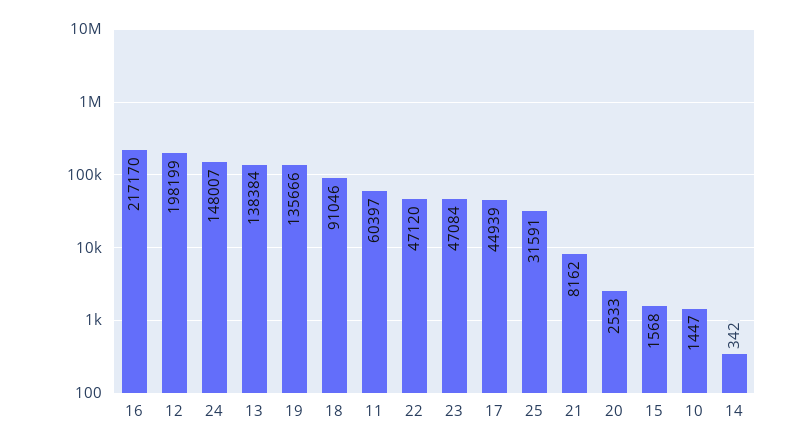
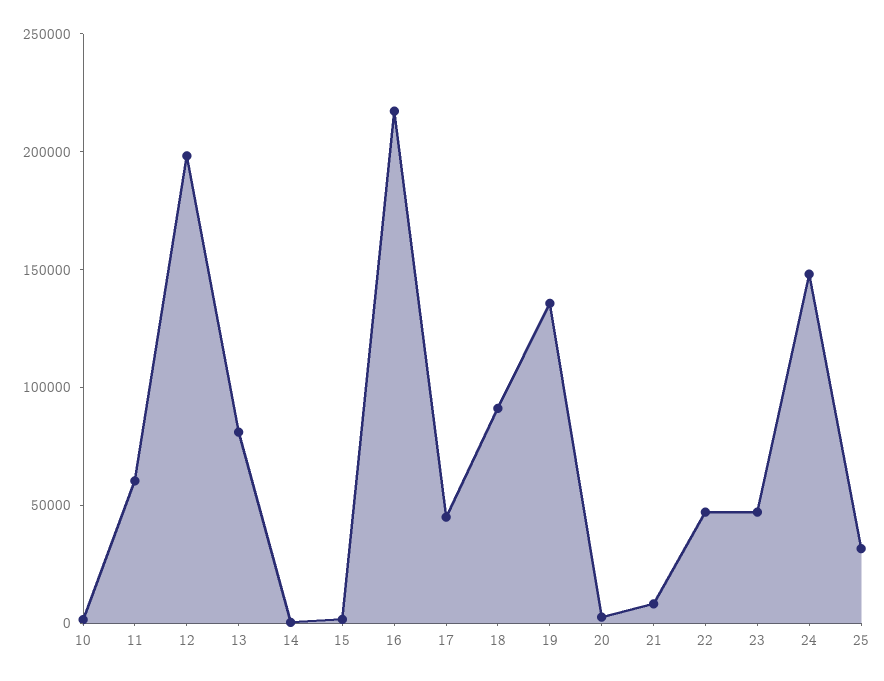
13: 138384 -> 80000

